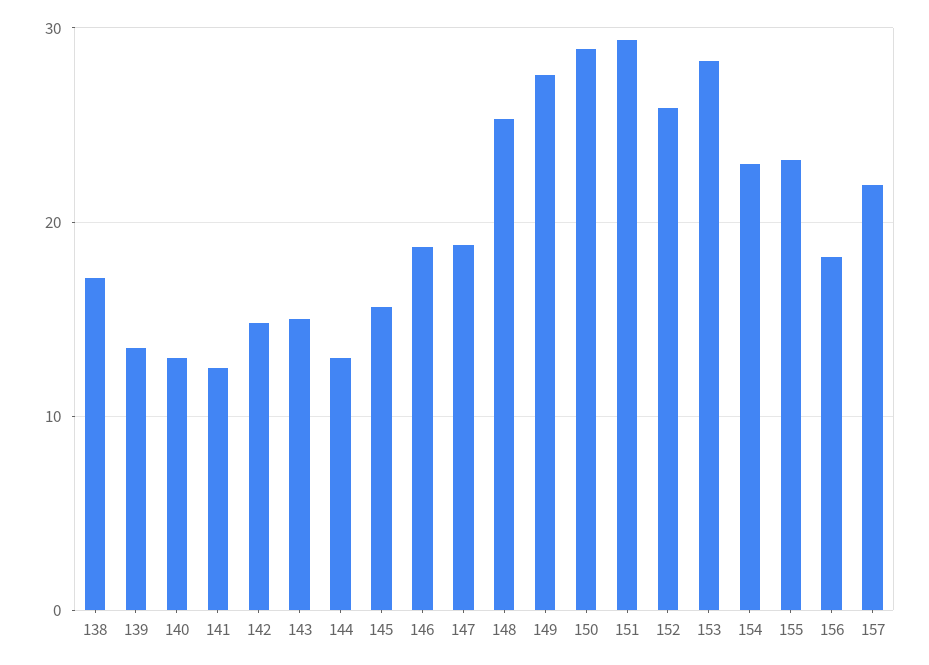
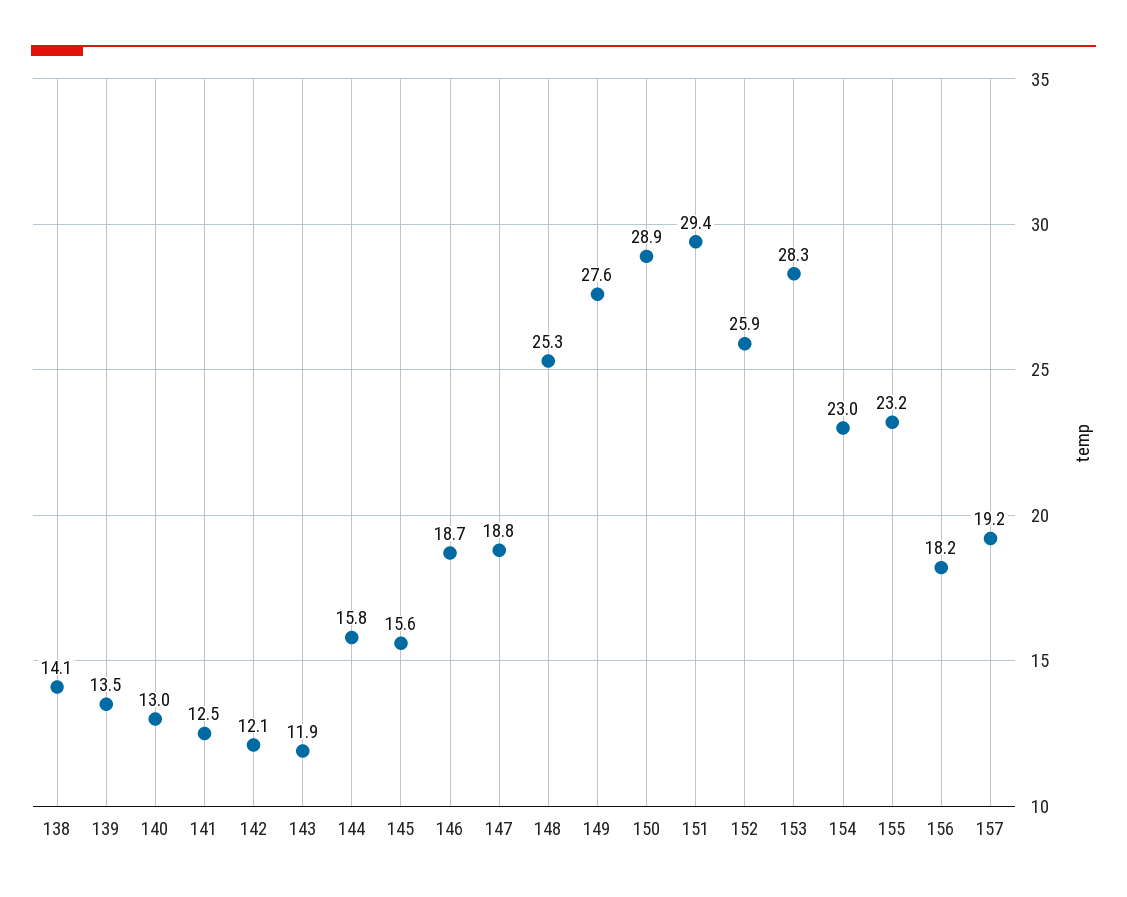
138: 17 -> 14.1
142: 15 -> 12.1
143: 15 -> 11.9
144: 13 -> 15.8
157: 22 -> 19.2

